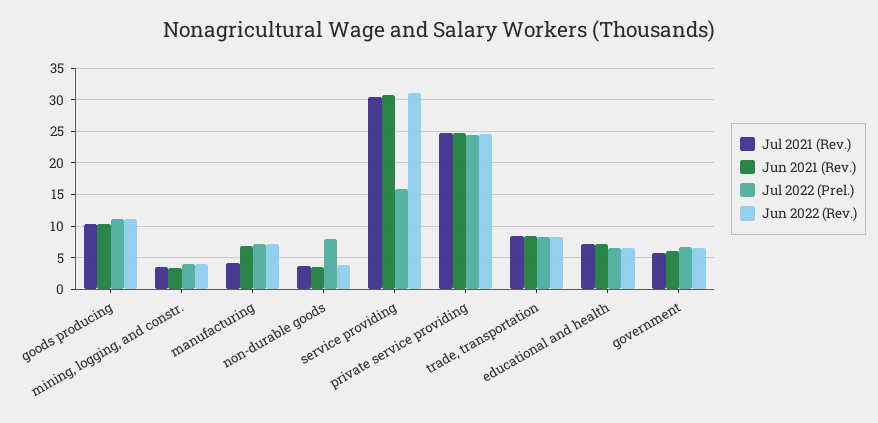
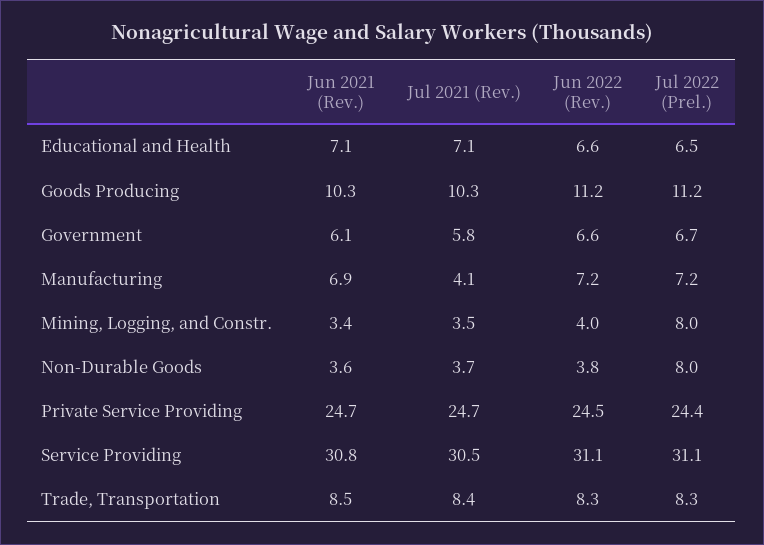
Jul 2022 (Prel.), mining, logging, and constr.: 4 -> 8
Jul 2022 (Prel.), service providing: 16 -> 31.1

